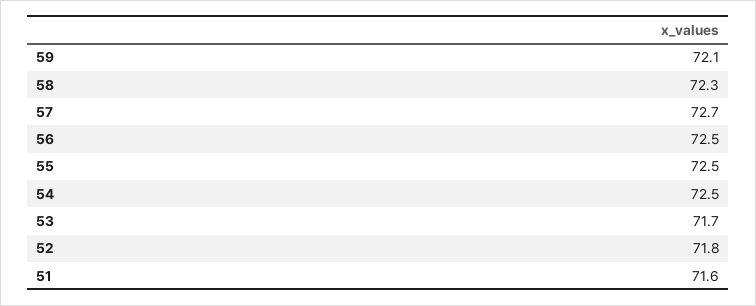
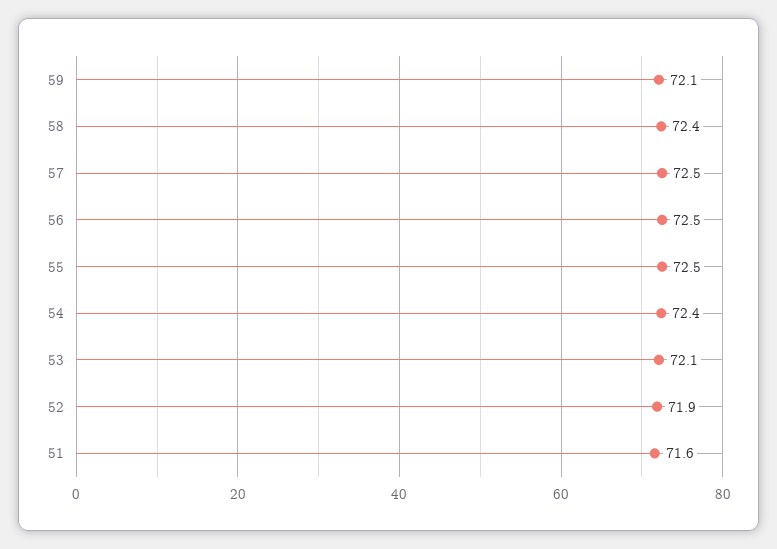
58: 72.3 -> 72.4
57: 72.7 -> 72.5
54: 72.5 -> 72.4
53: 71.7 -> 72.1
52: 71.8 -> 71.9

